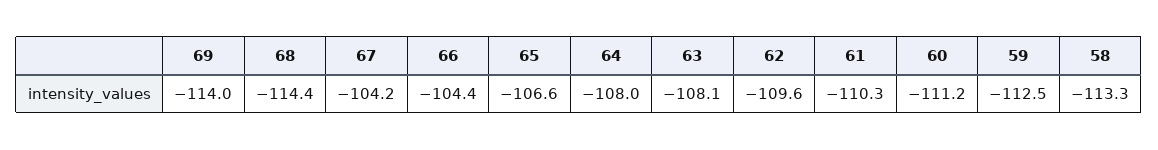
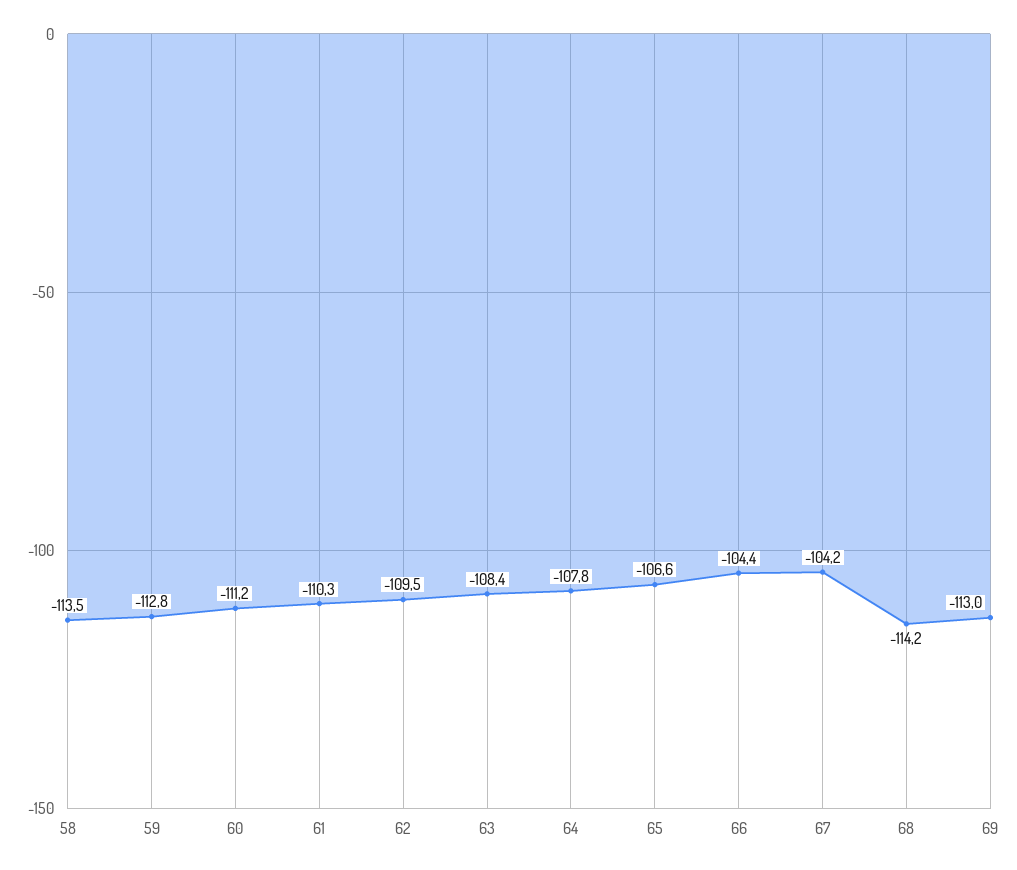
69: -114 -> -113
68: -114.4 -> -114.2
64: -108 -> -107.8
63: -108.1 -> -108.4
62: -109.6 -> -109.5
59: -112.5 -> -112.8
58: -113.3 -> -113.5

